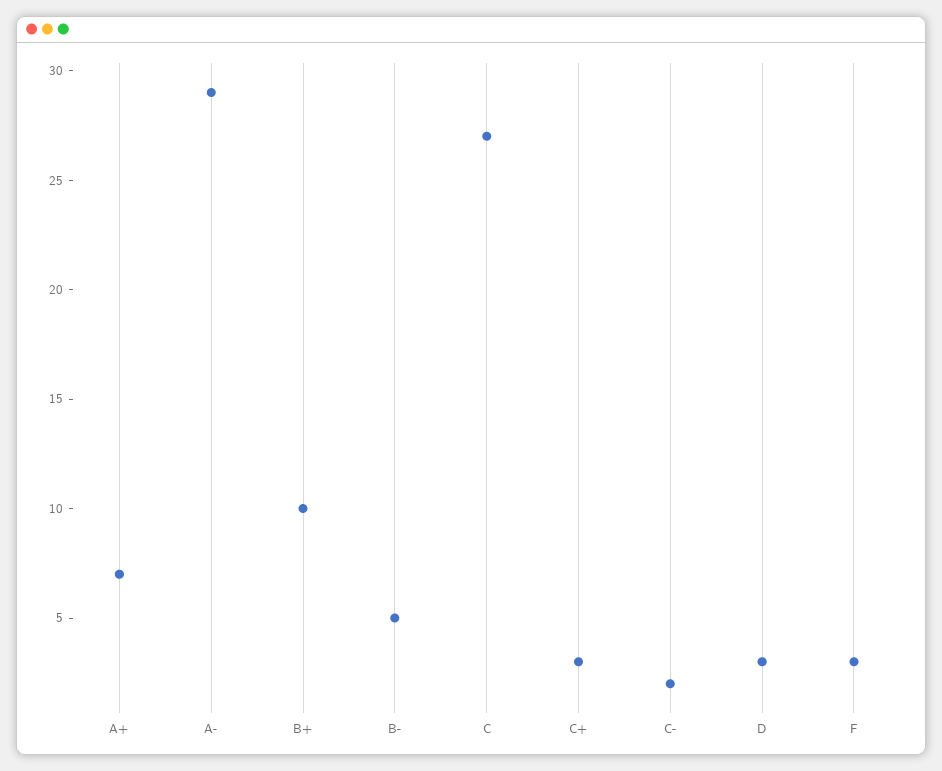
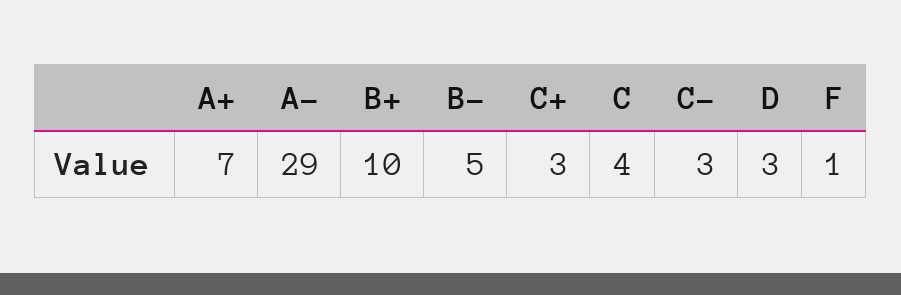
C: 27 -> 4
C-: 2 -> 3
F: 3 -> 1

